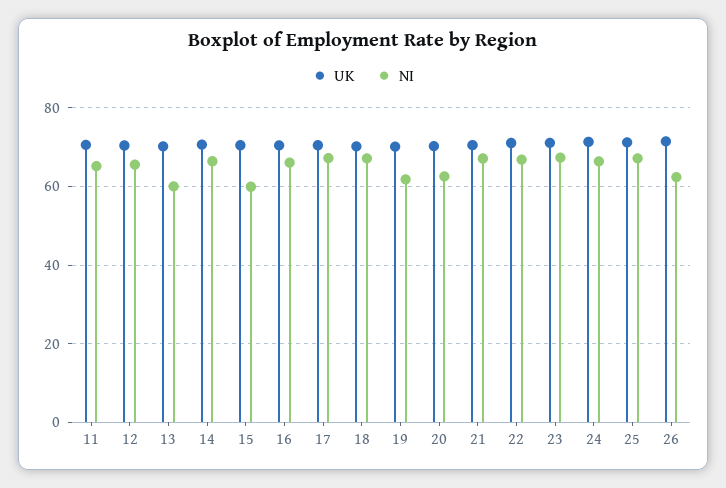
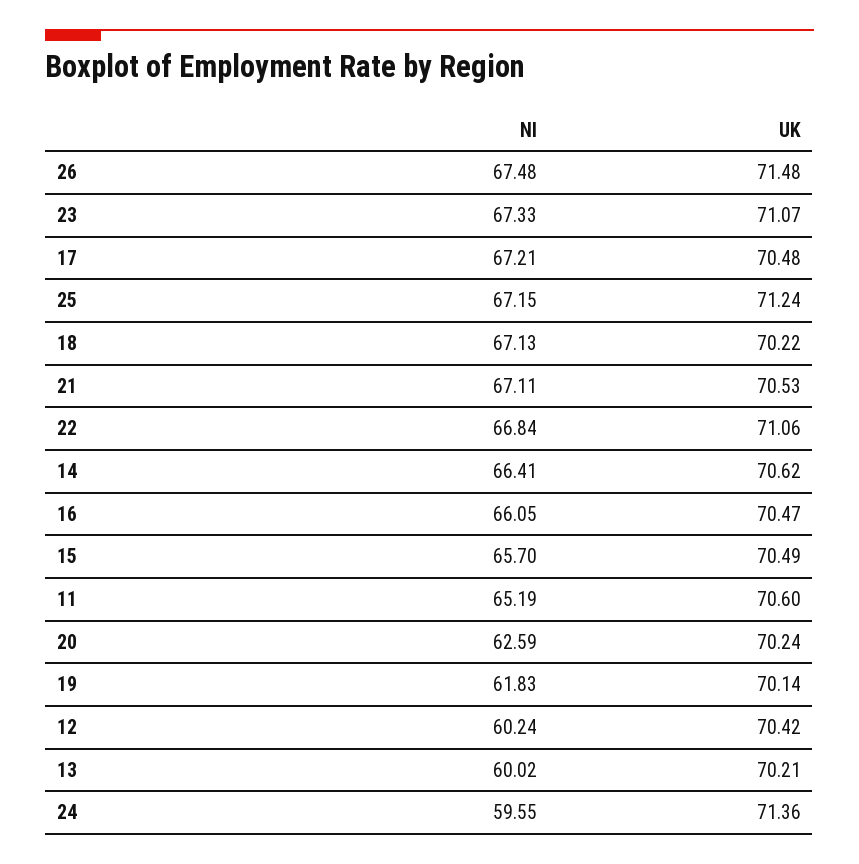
NI, 12: 66 -> 60.24
NI, 15: 60 -> 65.7
NI, 24: 66 -> 59.55
NI, 26: 62 -> 67.48

